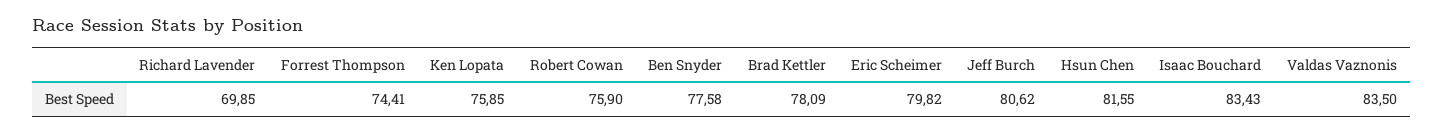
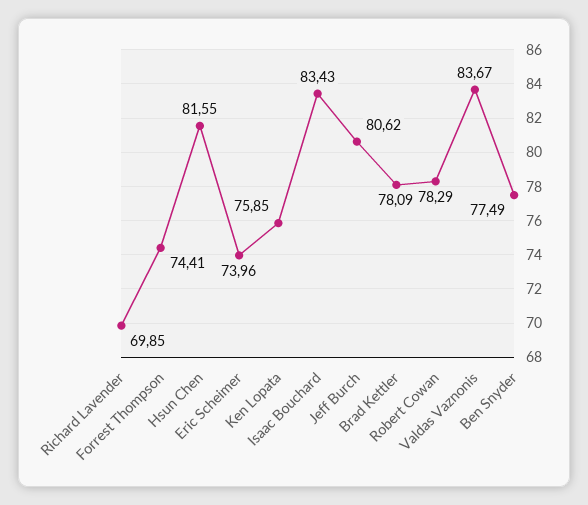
Robert Cowan: 75.9 -> 78.29
Ben Snyder: 77.58 -> 77.49
Eric Scheimer: 79.82 -> 73.96
Valdas Vaznonis: 83.5 -> 83.67

